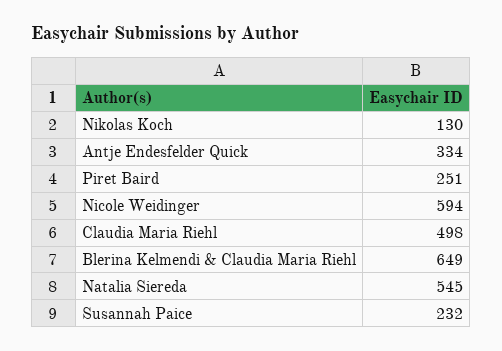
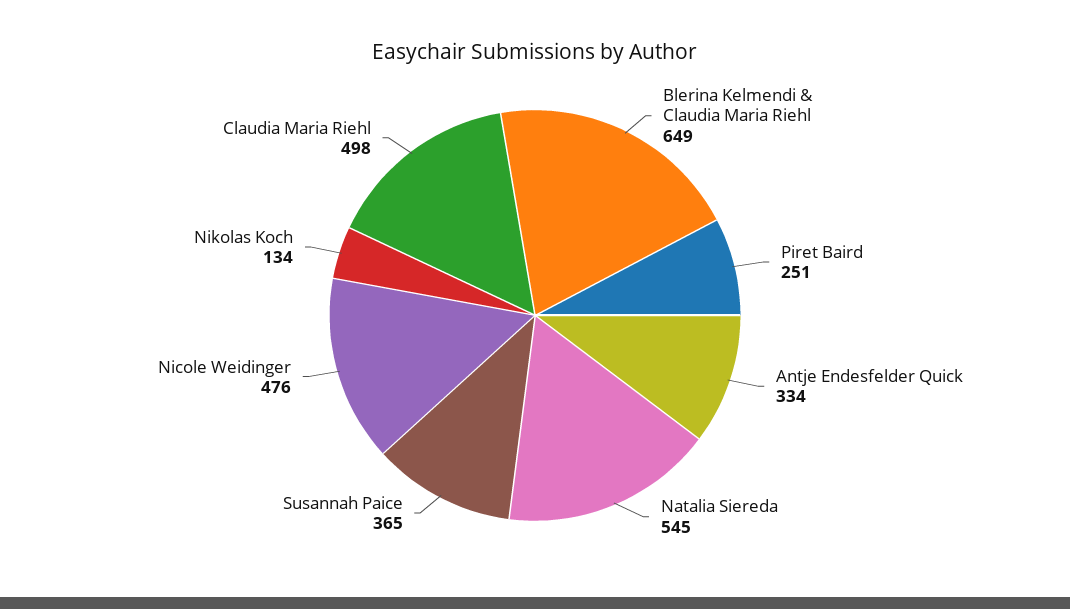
Nikolas Koch: 130 -> 134
Nicole Weidinger: 594 -> 476
Susannah Paice: 232 -> 365

